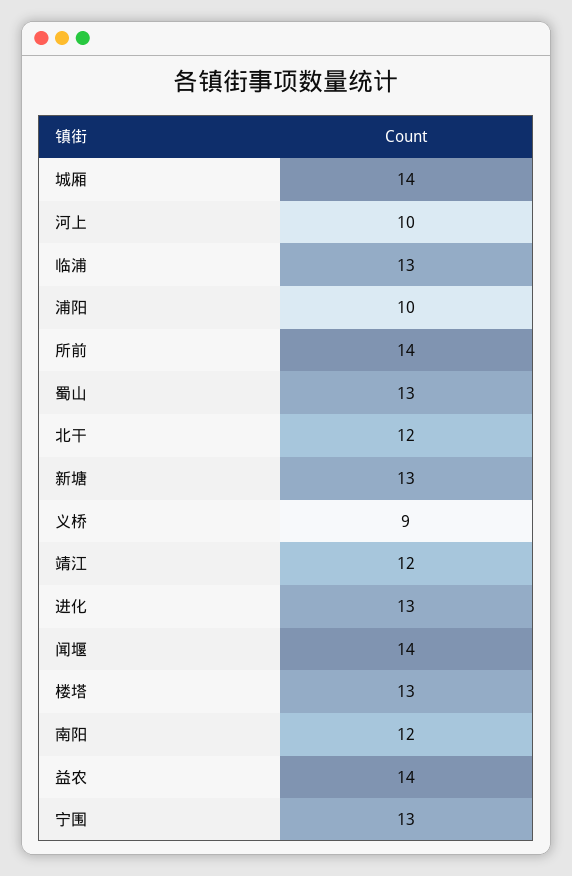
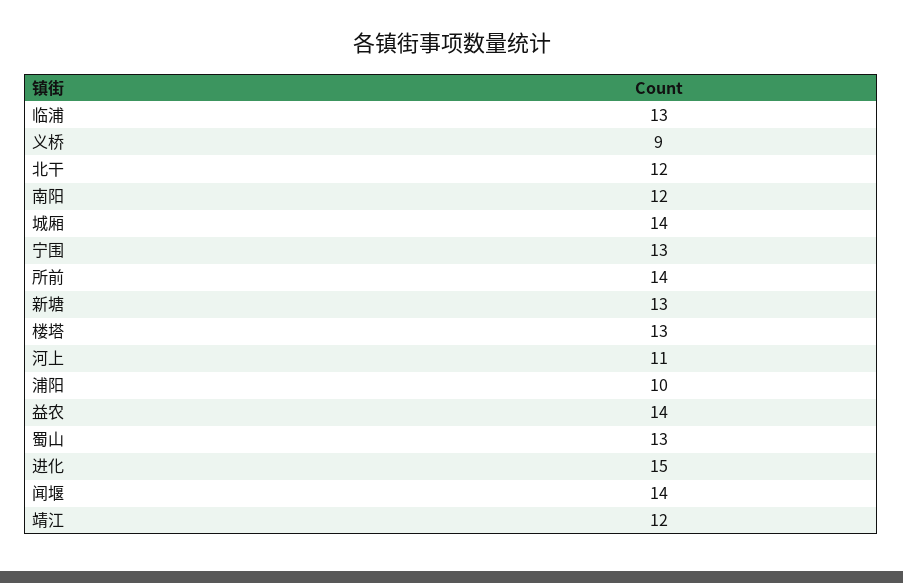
河上: 10 -> 11
进化: 13 -> 15

